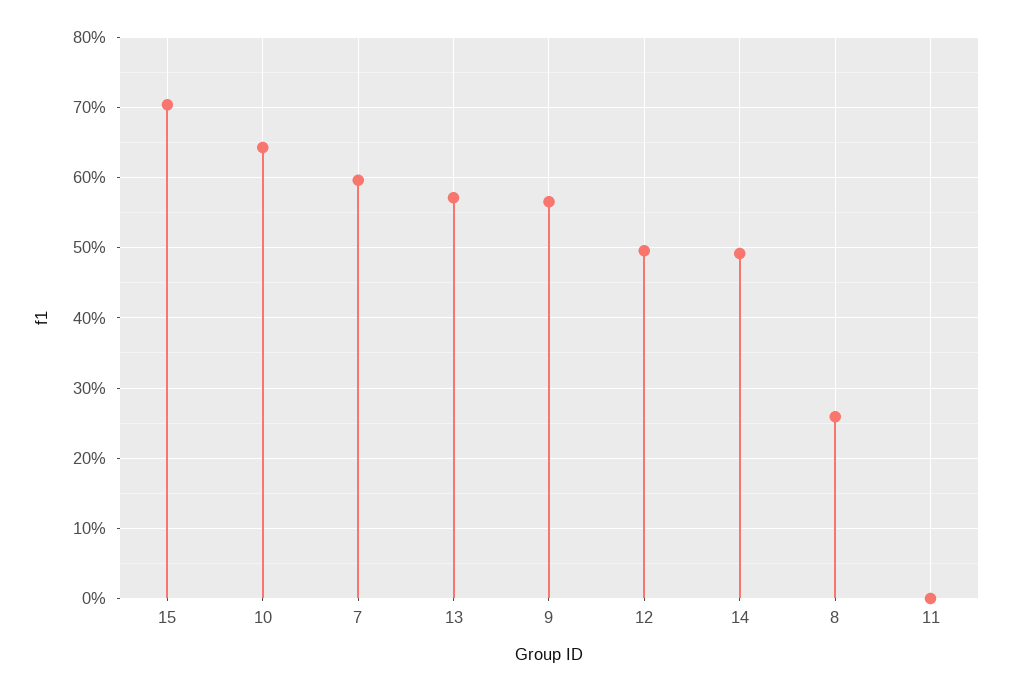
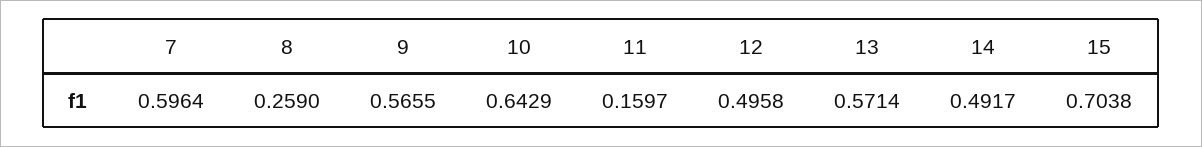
11: 0 -> 0.1597

